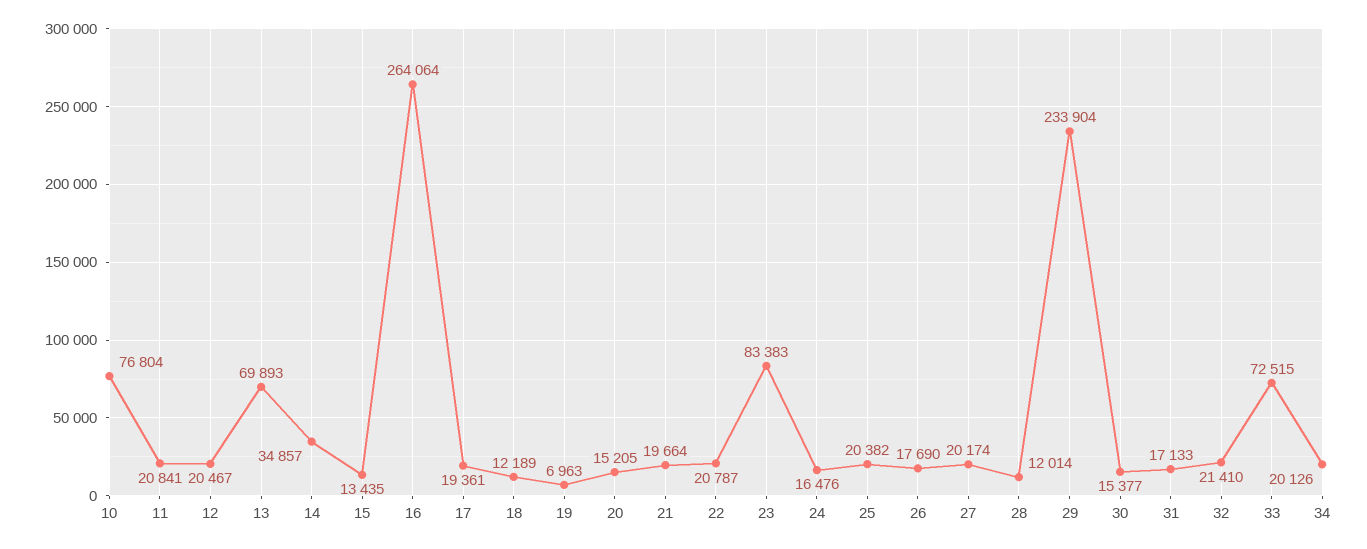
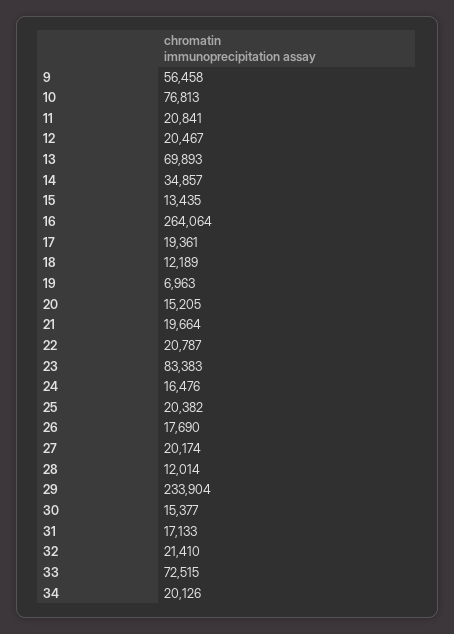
10: 76804 -> 76813
9: none -> 56458

